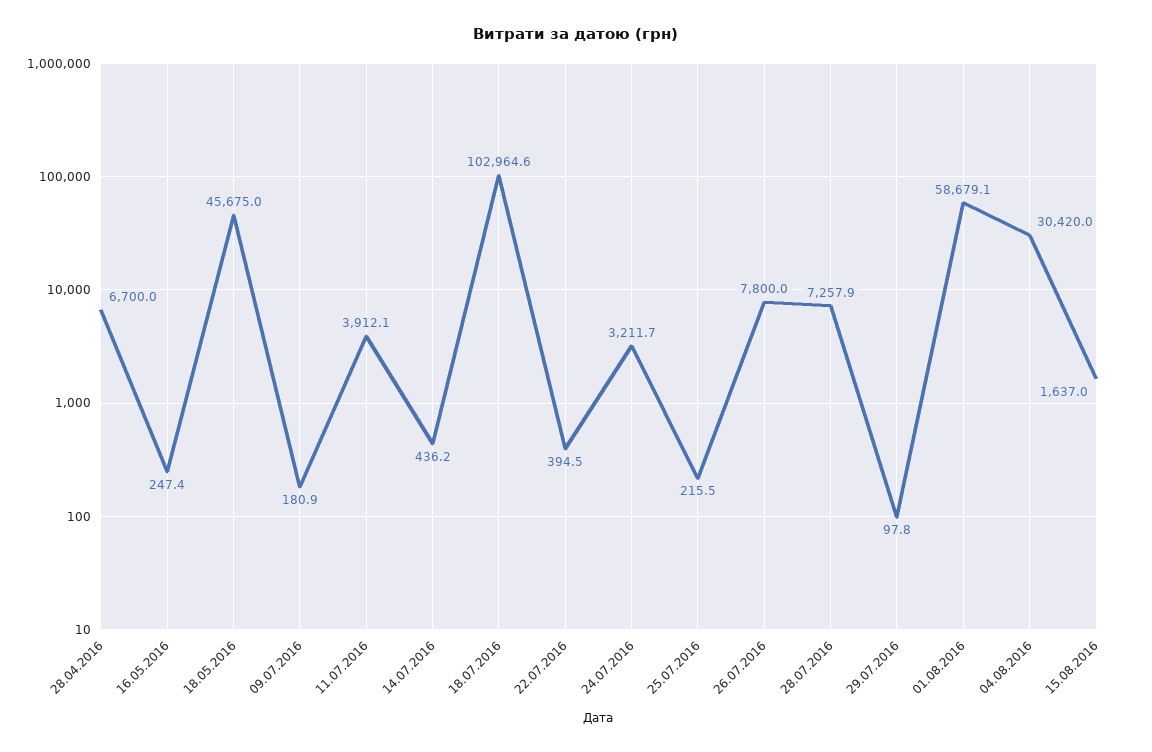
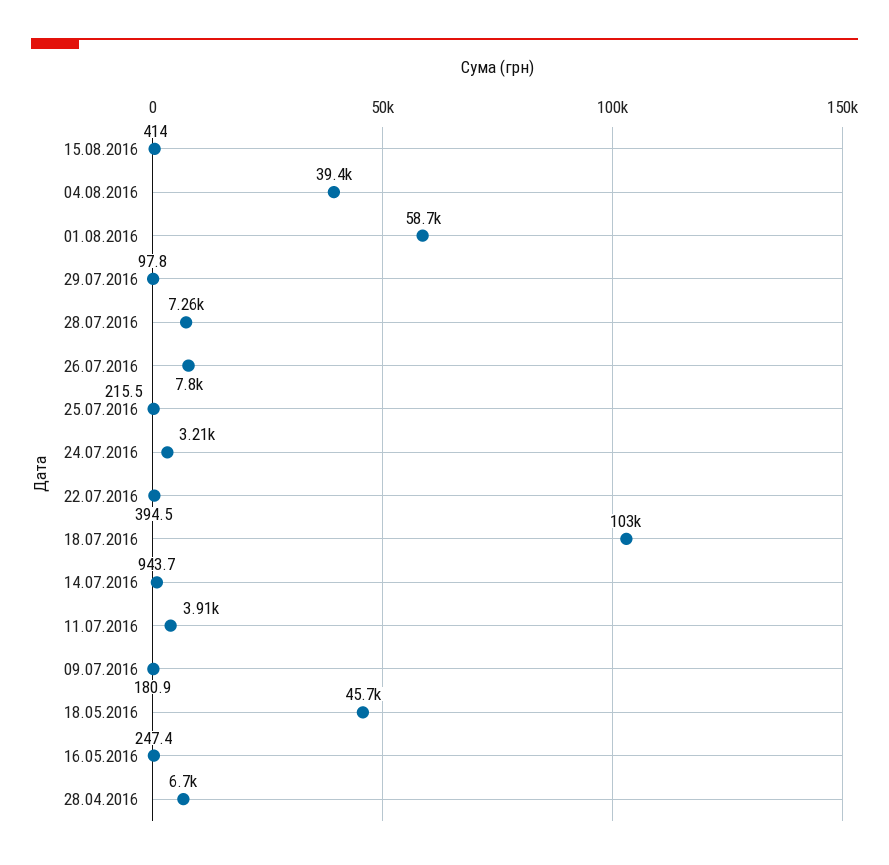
14.07.2016: 436.2 -> 943.7
04.08.2016: 30420 -> 39400
15.08.2016: 1637 -> 414

